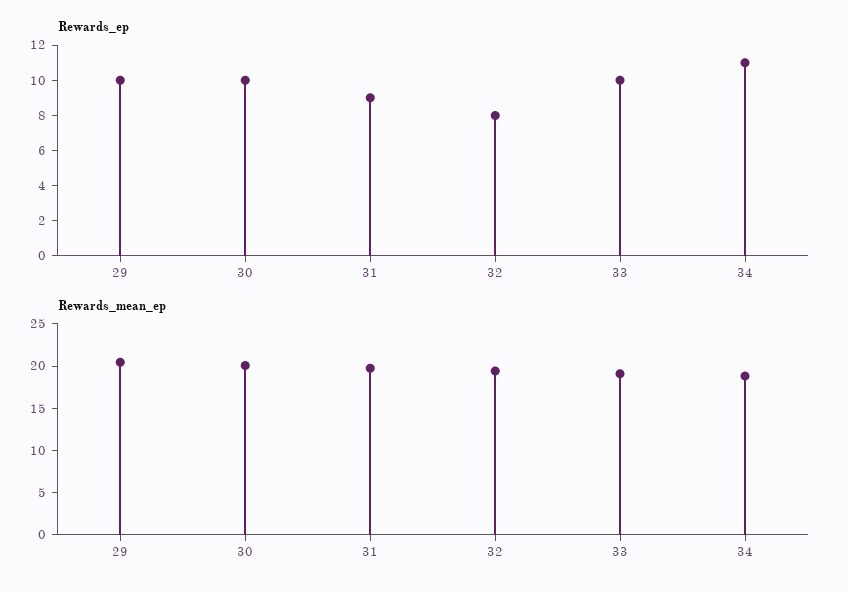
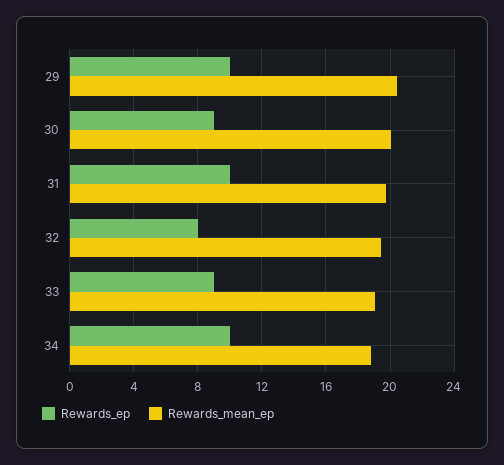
Rewards_ep, 30: 10 -> 9
Rewards_ep, 31: 9 -> 10
Rewards_ep, 33: 10 -> 9
Rewards_ep, 34: 11 -> 10

